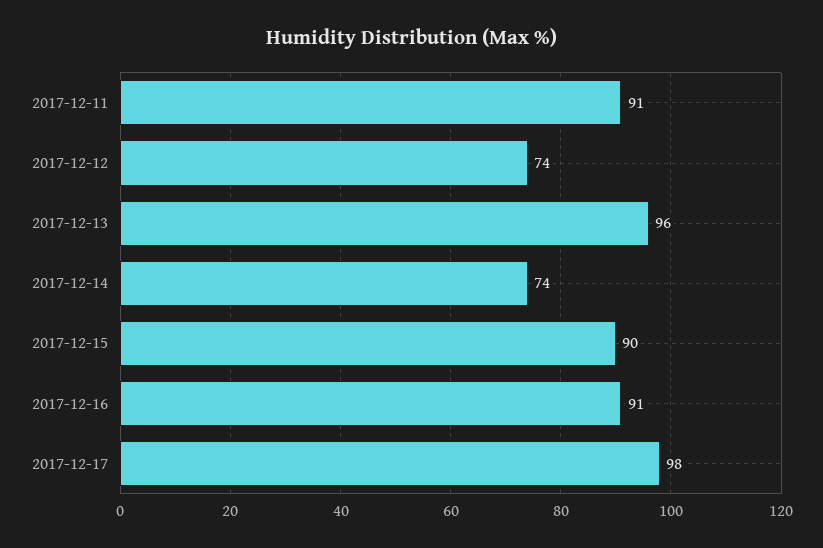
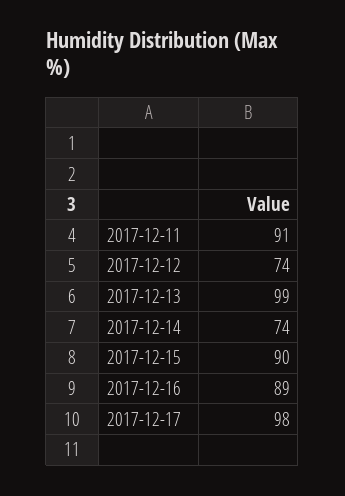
2017-12-13: 96 -> 99
2017-12-16: 91 -> 89

